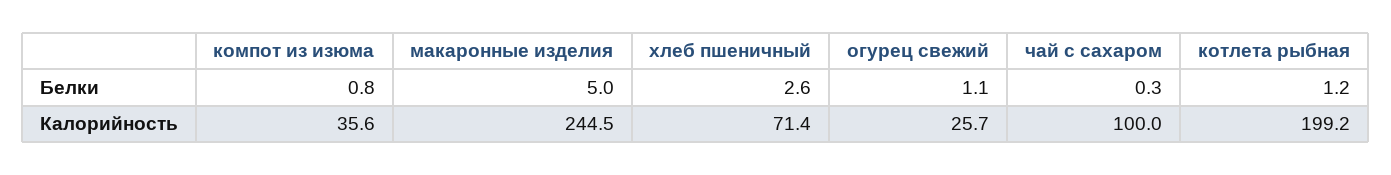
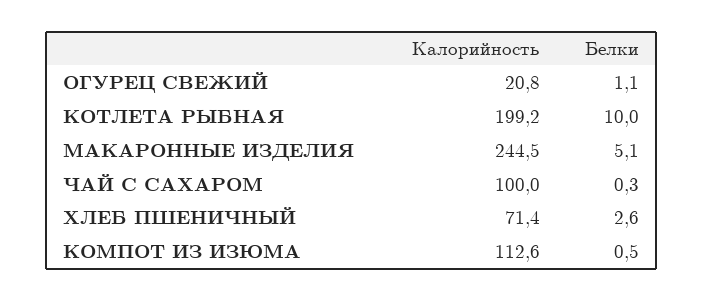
компот из изюма, Белки: 0.8 -> 0.5
макаронные изделия, Белки: 5 -> 5.1
котлета рыбная, Белки: 1.2 -> 10
компот из изюма, Калорийность: 35.6 -> 112.6
огурец свежий, Калорийность: 25.7 -> 20.8

